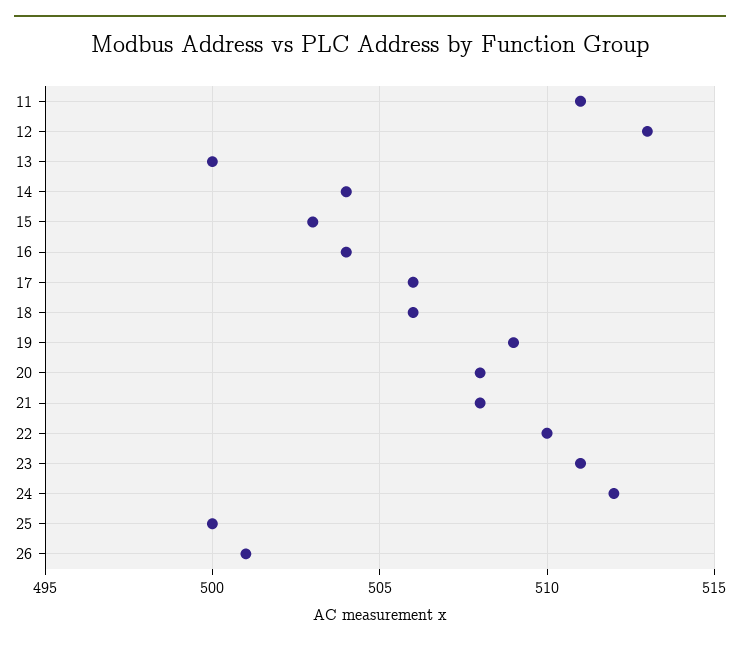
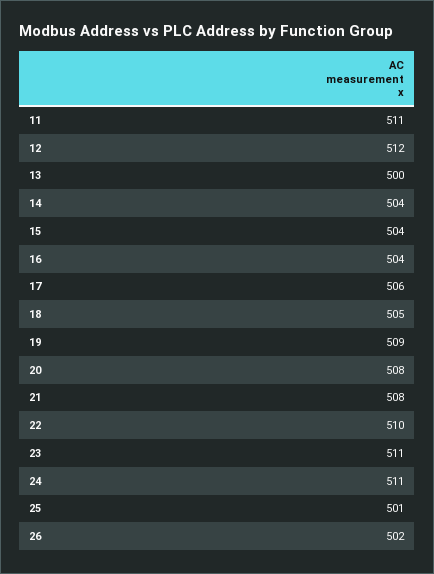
12: 513 -> 512
15: 503 -> 504
18: 506 -> 505
24: 512 -> 511
25: 500 -> 501
26: 501 -> 502

